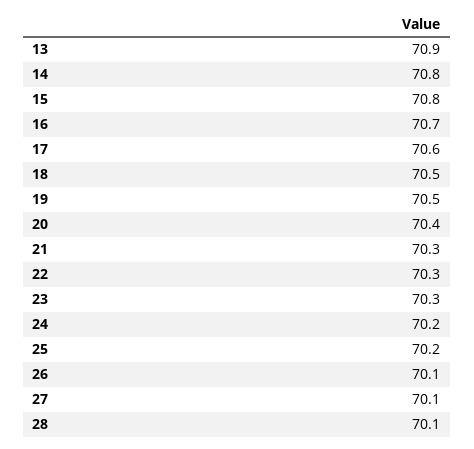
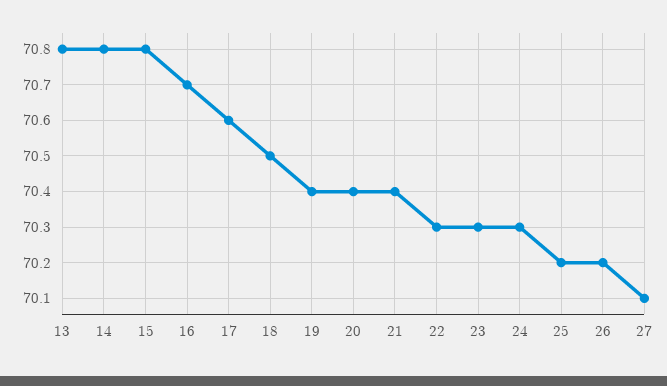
13: 70.9 -> 70.8
19: 70.5 -> 70.4
21: 70.3 -> 70.4
24: 70.2 -> 70.3
26: 70.1 -> 70.2
28: 70.1 -> none

